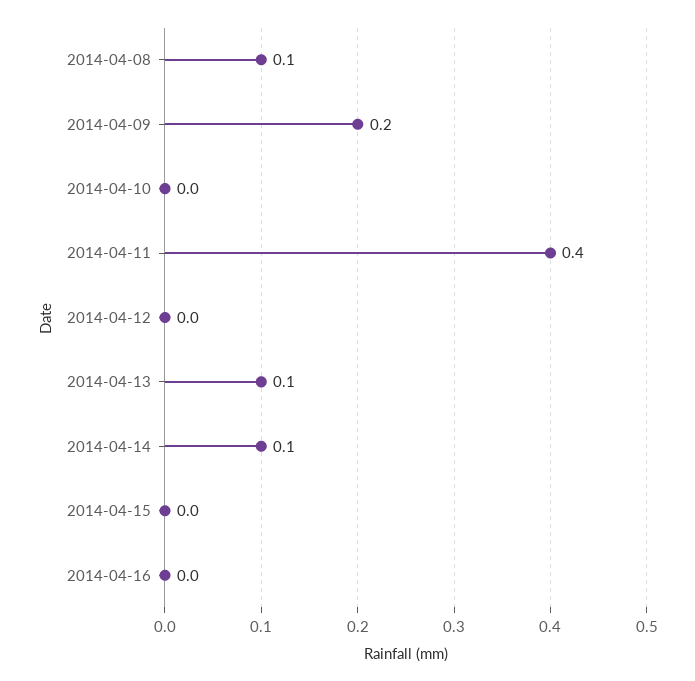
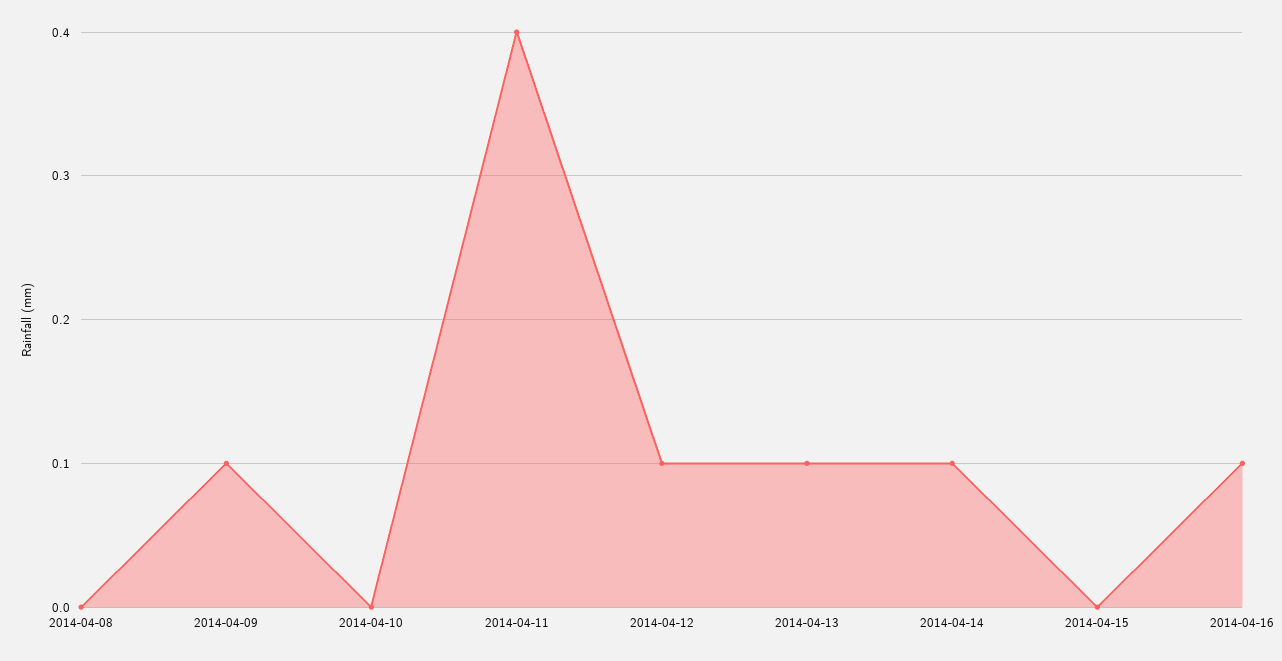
2014-04-08: 0.1 -> 0
2014-04-09: 0.2 -> 0.1
2014-04-12: 0 -> 0.1
2014-04-16: 0 -> 0.1

